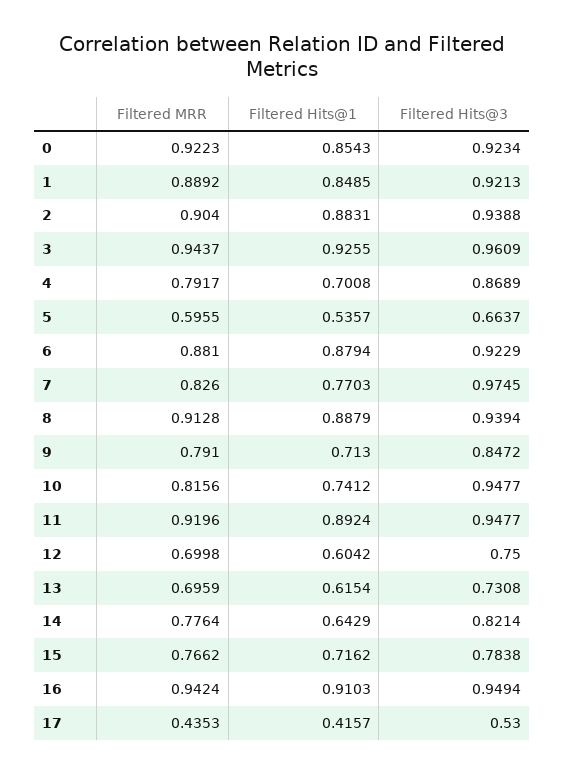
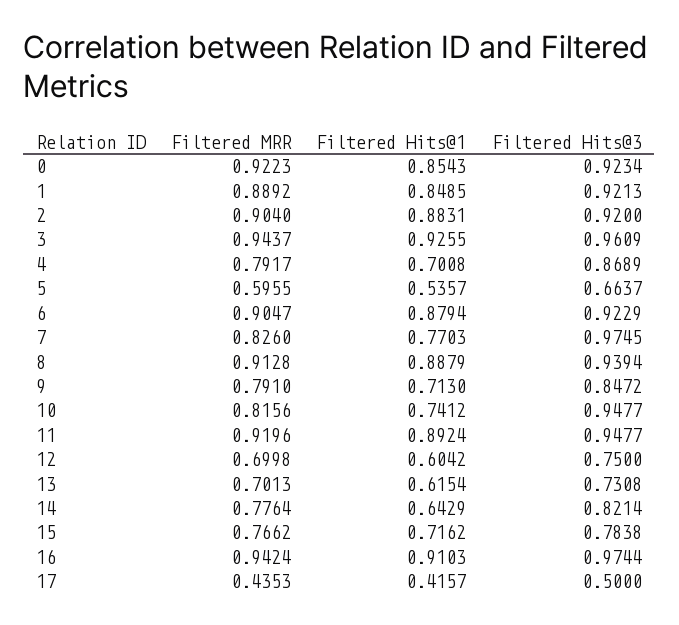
Filtered Hits@3, 2: 0.9388 -> 0.92
Filtered MRR, 6: 0.881 -> 0.9047
Filtered MRR, 13: 0.6959 -> 0.7013
Filtered Hits@3, 16: 0.9494 -> 0.9744
Filtered Hits@3, 17: 0.53 -> 0.5

